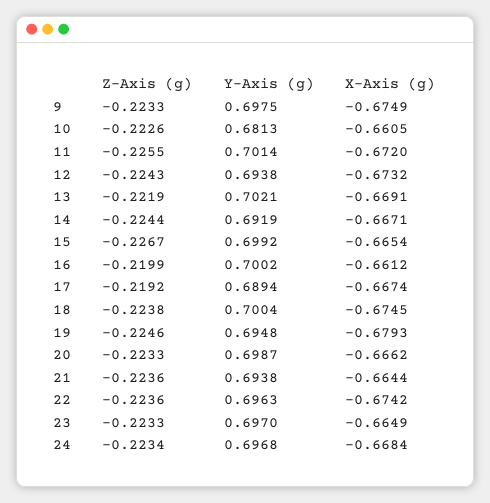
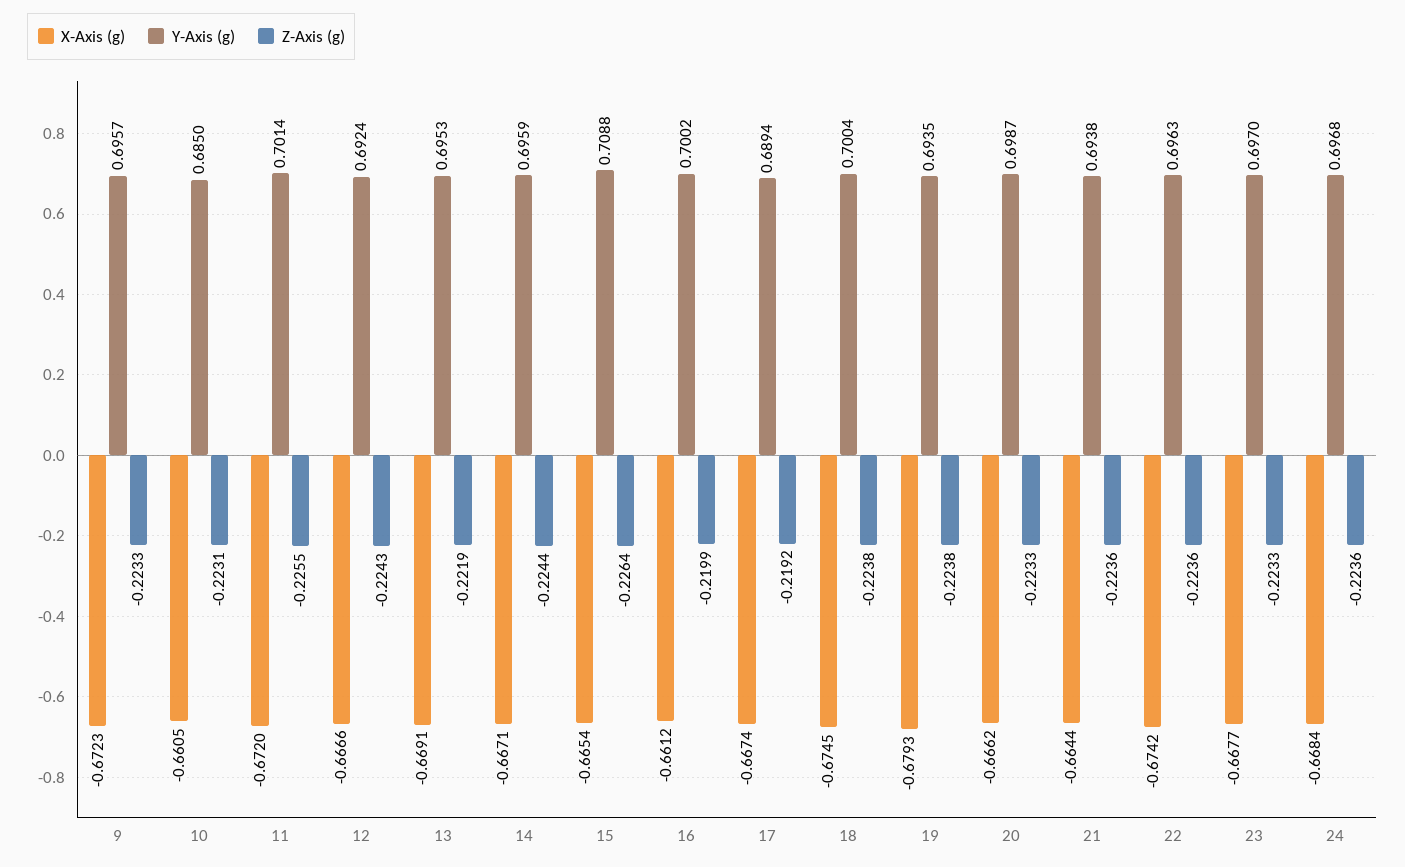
Y-Axis (g), 9: 0.6975 -> 0.6957
X-Axis (g), 9: -0.6749 -> -0.6723
Z-Axis (g), 10: -0.2226 -> -0.2231
Y-Axis (g), 10: 0.6813 -> 0.685
Y-Axis (g), 12: 0.6938 -> 0.6924
X-Axis (g), 12: -0.6732 -> -0.6666
Y-Axis (g), 13: 0.7021 -> 0.6953
Y-Axis (g), 14: 0.6919 -> 0.6959
Z-Axis (g), 15: -0.2267 -> -0.2264
Y-Axis (g), 15: 0.6992 -> 0.7088
Z-Axis (g), 19: -0.2246 -> -0.2238
Y-Axis (g), 19: 0.6948 -> 0.6935
X-Axis (g), 23: -0.6649 -> -0.6677
Z-Axis (g), 24: -0.2234 -> -0.2236

